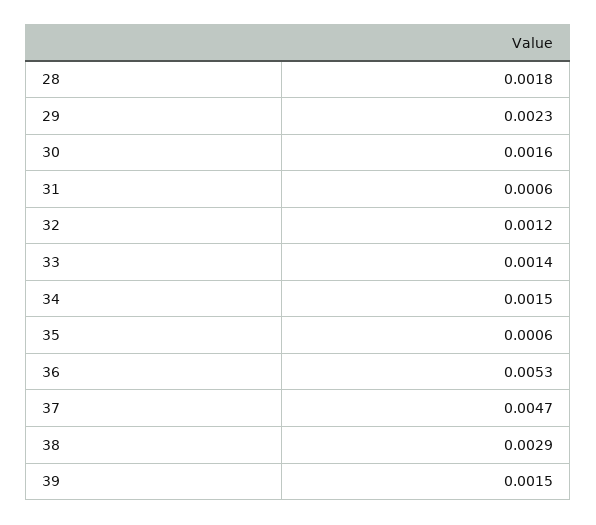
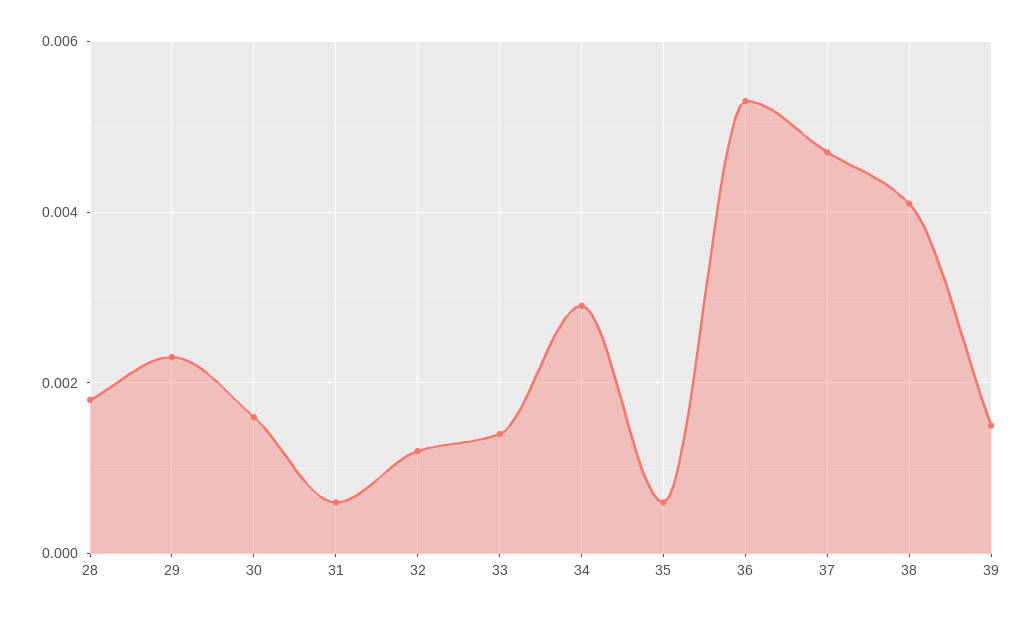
34: 0.0015 -> 0.003
38: 0.0029 -> 0.004

